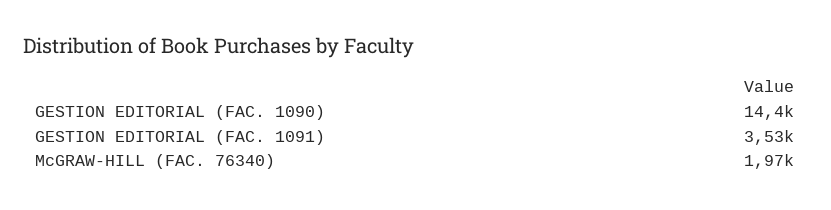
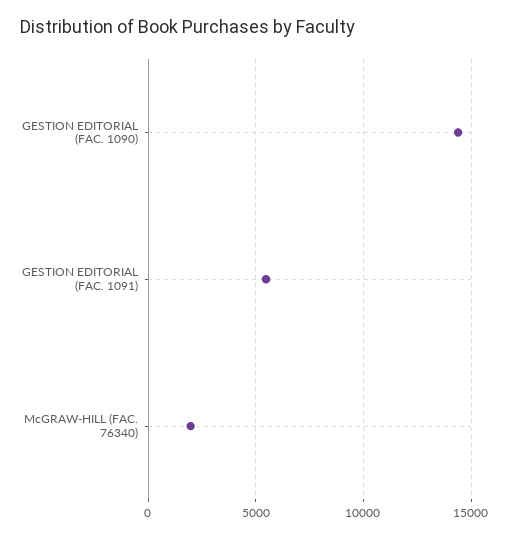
GESTION EDITORIAL (FAC. 1091): 3530 -> 5500

